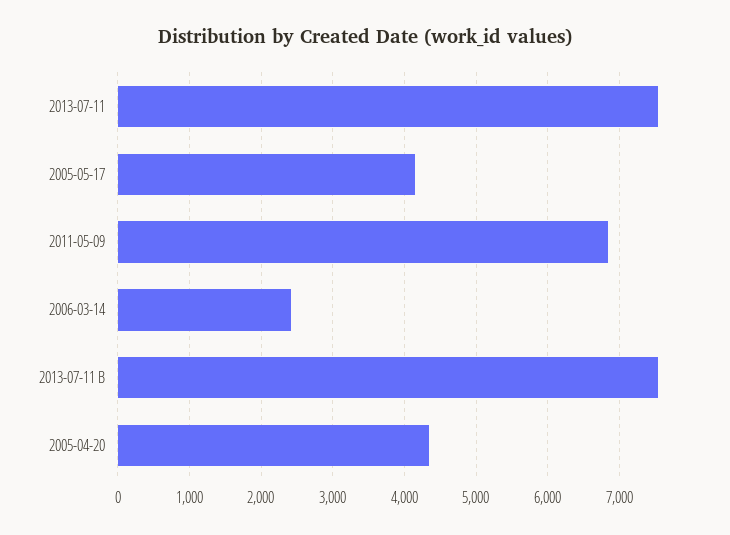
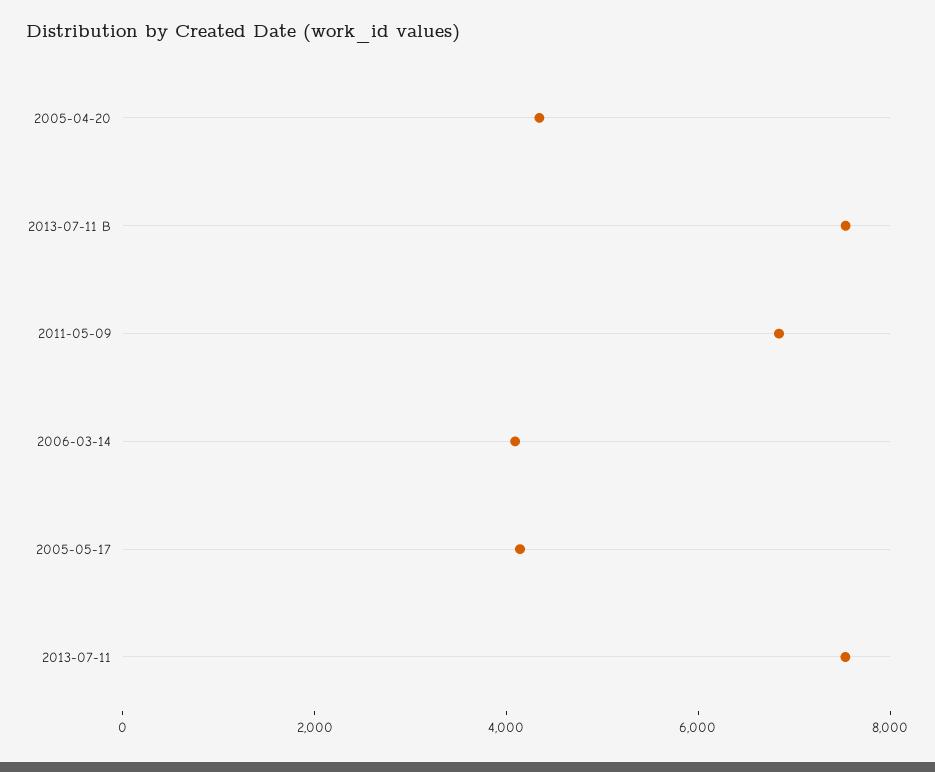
2006-03-14: 2400 -> 4000

